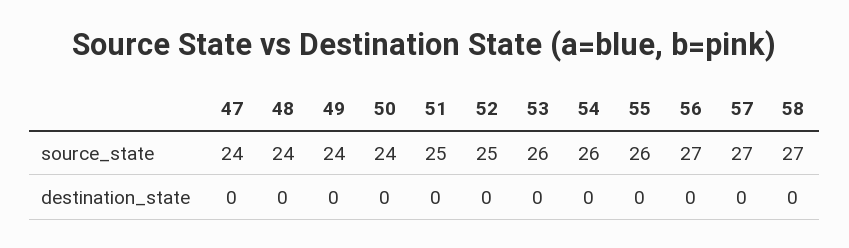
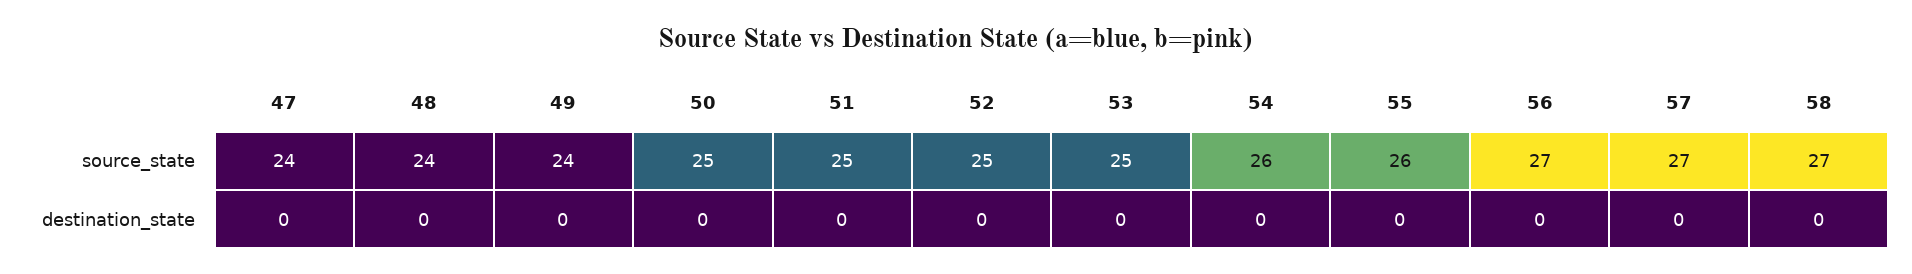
50, source_state: 24 -> 25
53, source_state: 26 -> 25

